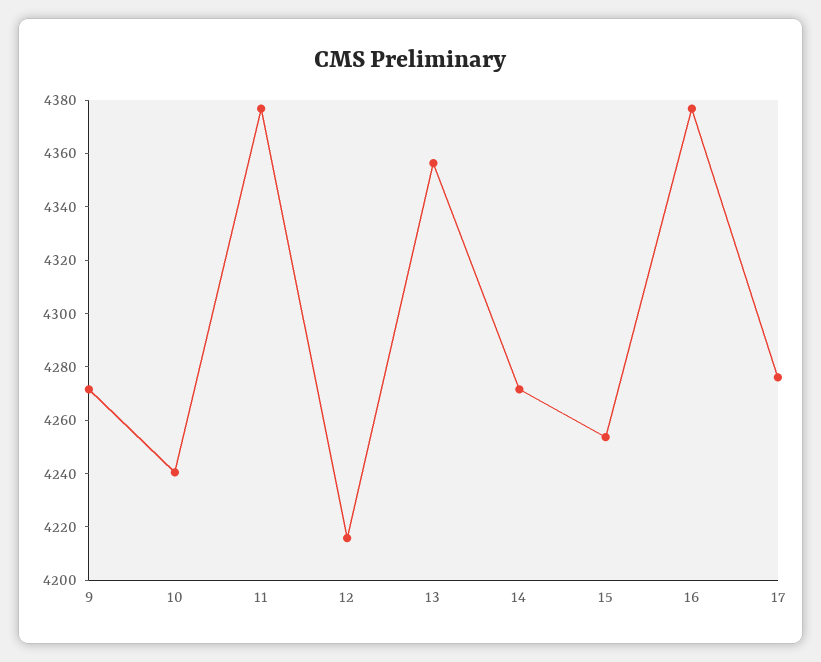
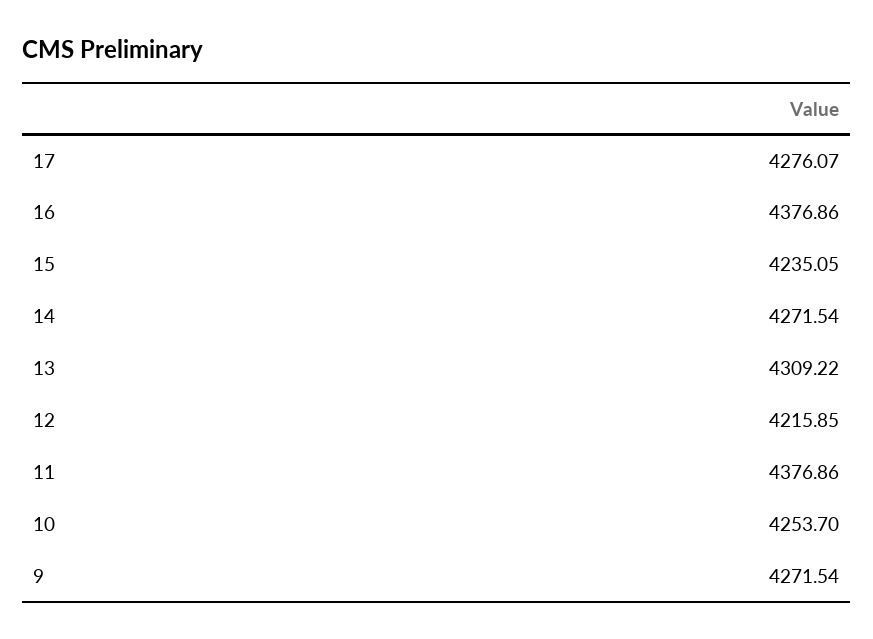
10: 4240 -> 4253.7
13: 4355 -> 4309.22
15: 4255 -> 4235.05

